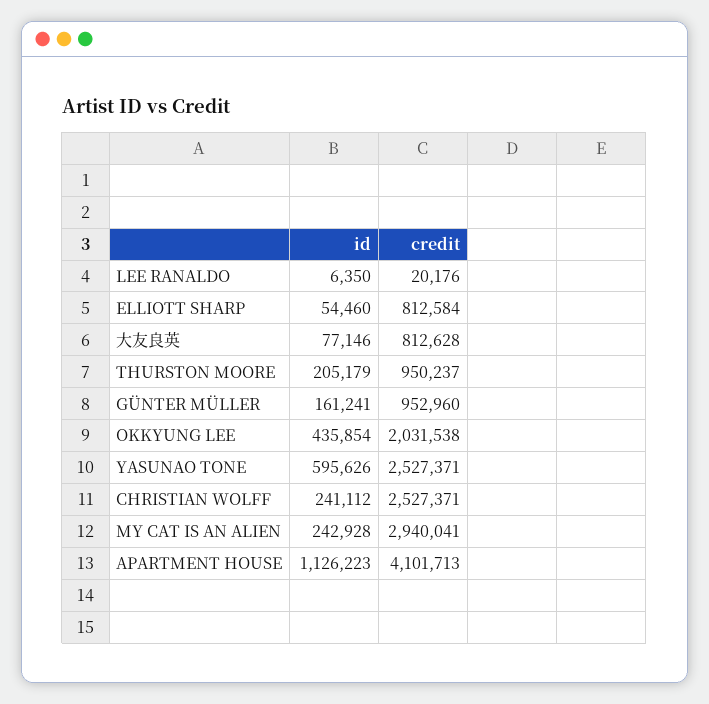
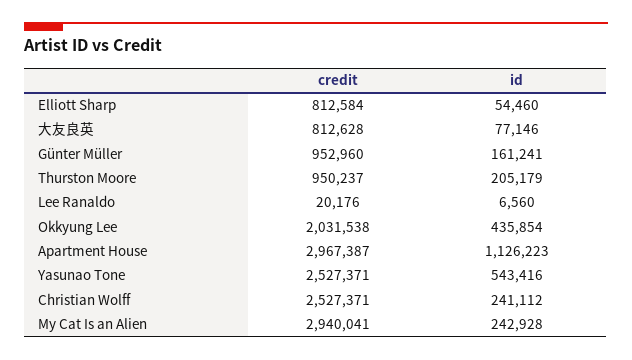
id, LEE RANALDO: 6350 -> 6560
id, YASUNAO TONE: 595626 -> 543416
credit, APARTMENT HOUSE: 4101713 -> 2967387

